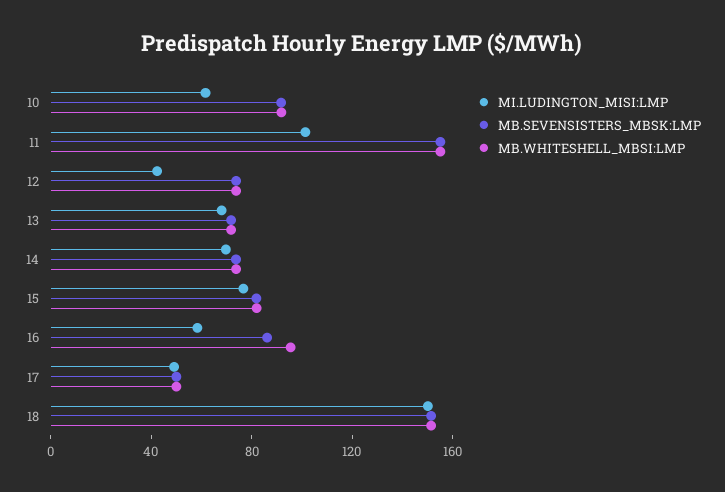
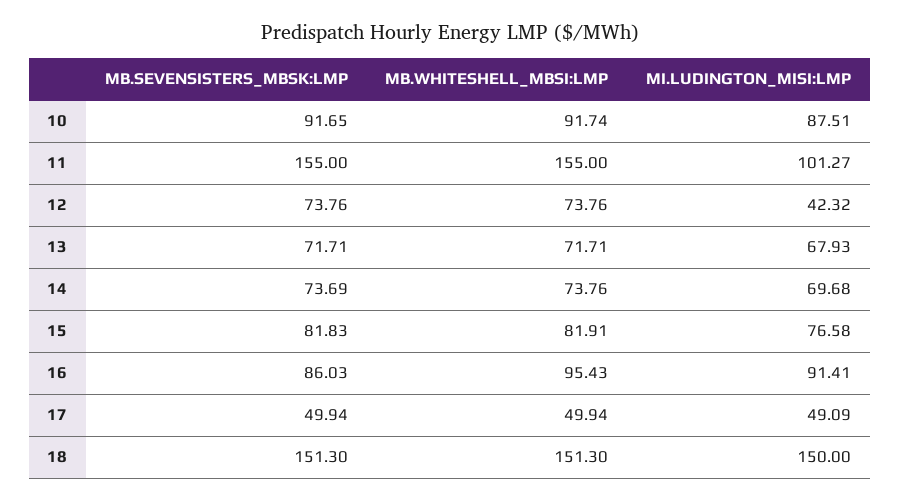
MI.LUDINGTON_MISI:LMP, 10: 60 -> 87.51
MI.LUDINGTON_MISI:LMP, 16: 60 -> 91.41

